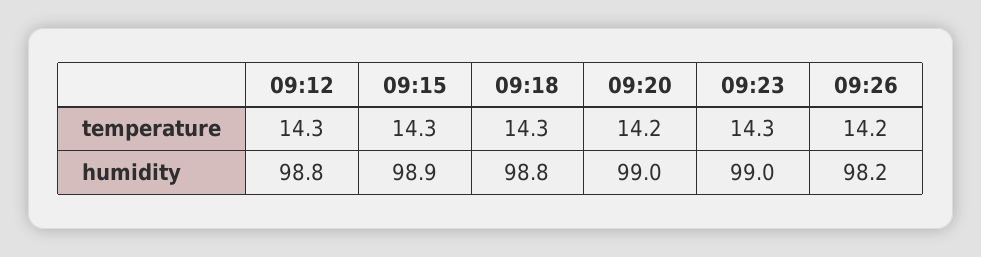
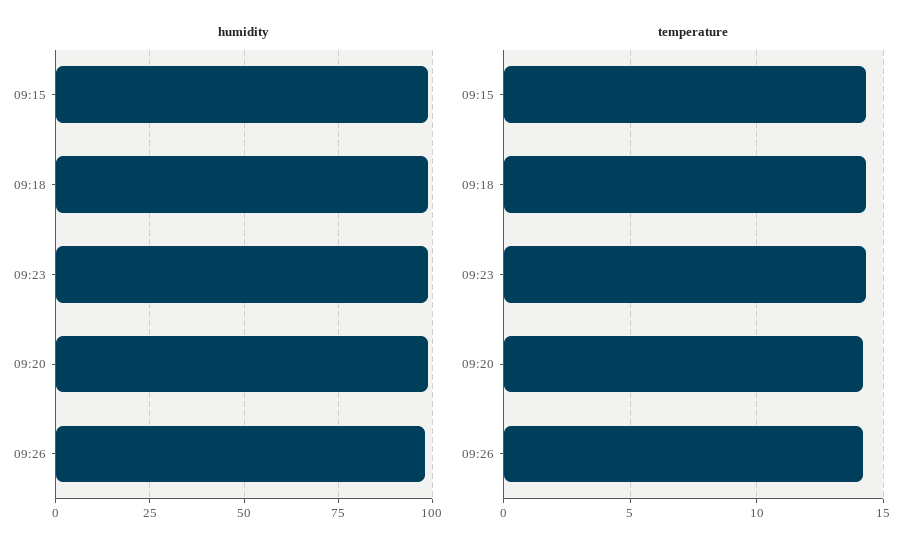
temperature, 09:12: 14.3 -> none
humidity, 09:12: 98.8 -> none

